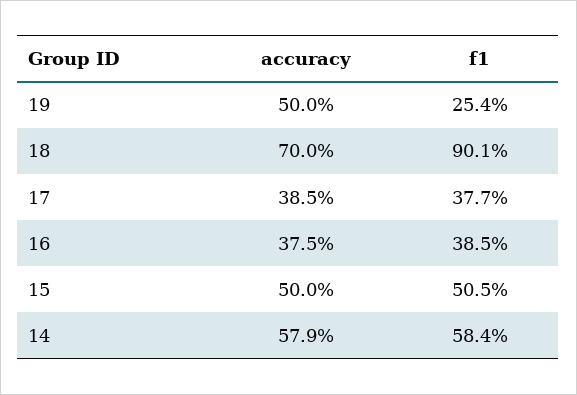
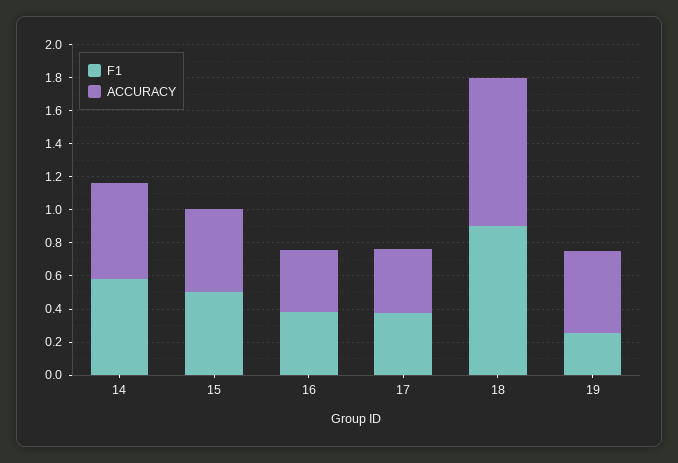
accuracy, 18: 0.7 -> 0.9

